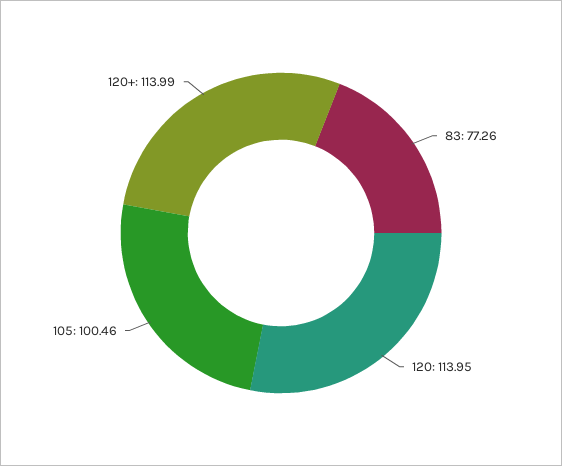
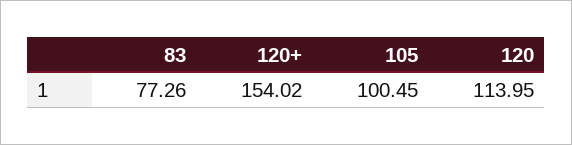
105: 100.46 -> 100.45
120+: 113.99 -> 154.02

